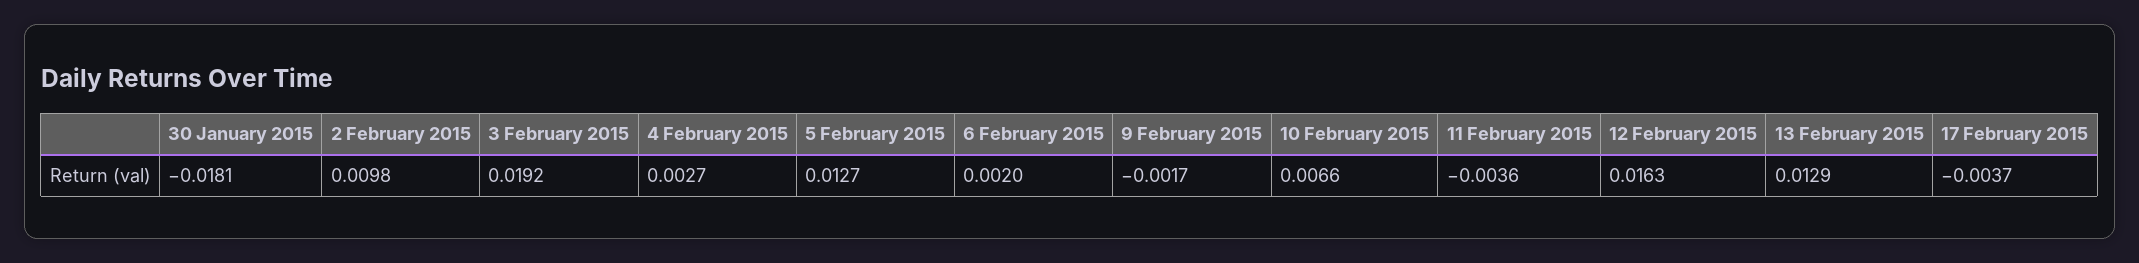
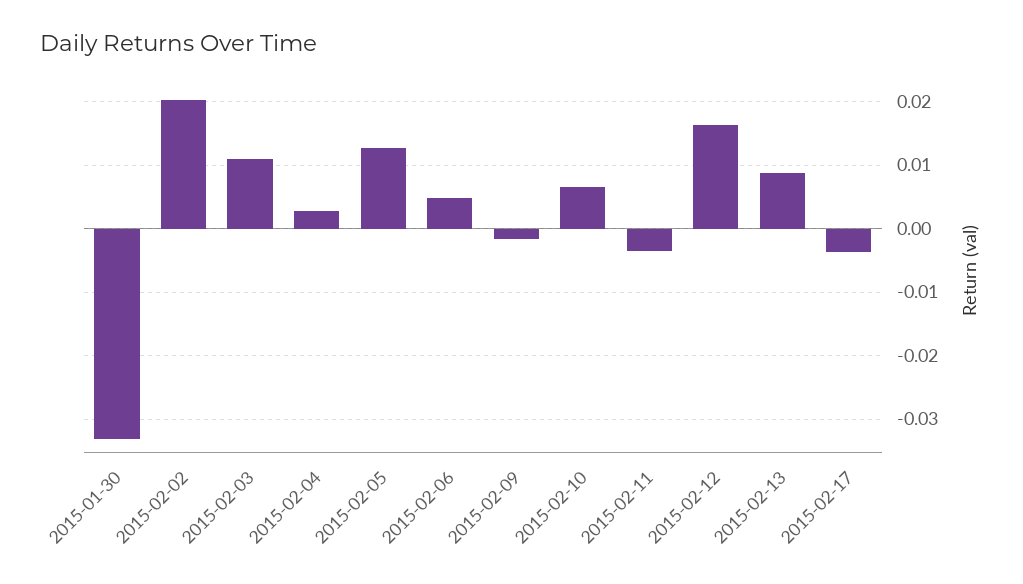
30 January 2015: -0.0181 -> -0.033
2 February 2015: 0.0098 -> 0.02
3 February 2015: 0.0192 -> 0.011
6 February 2015: 0.002 -> 0.005
13 February 2015: 0.0129 -> 0.009

